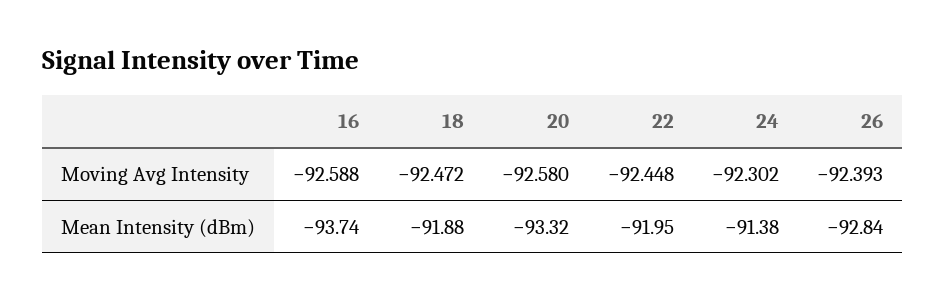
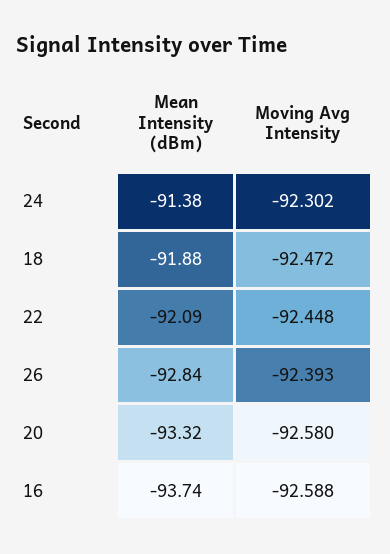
22, Mean Intensity (dBm): -91.95 -> -92.09

